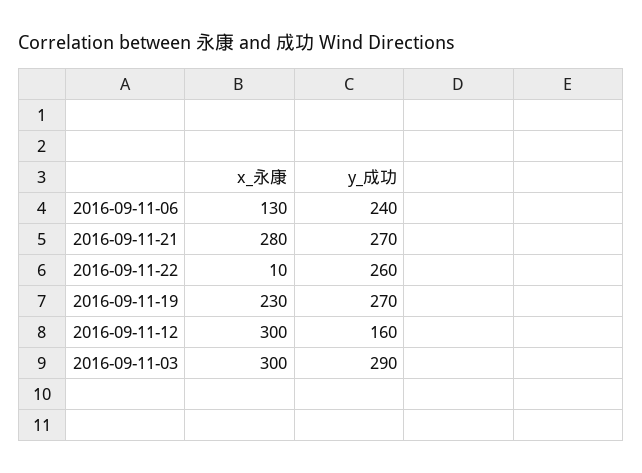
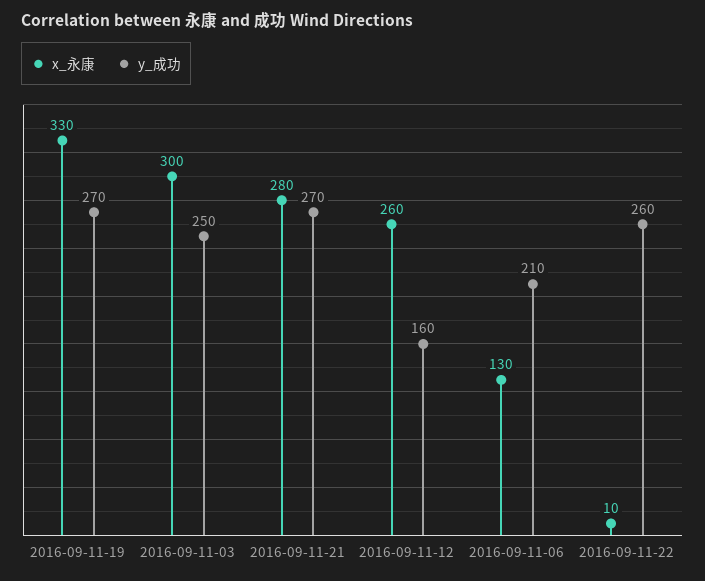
y_成功, 2016-09-11-06: 240 -> 210
x_永康, 2016-09-11-19: 230 -> 330
x_永康, 2016-09-11-12: 300 -> 260
y_成功, 2016-09-11-03: 290 -> 250

